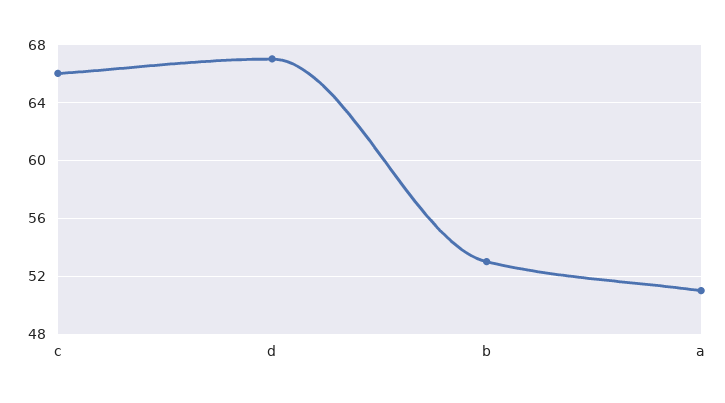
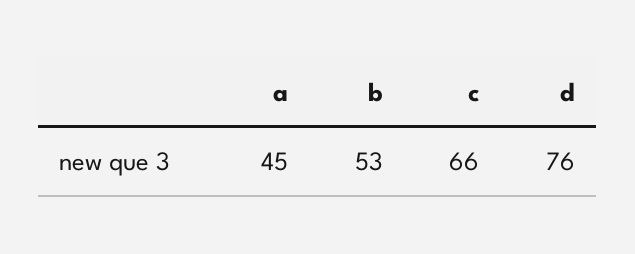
d: 67 -> 76
a: 51 -> 45

